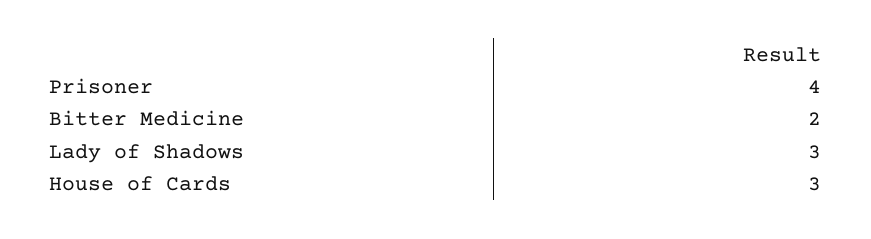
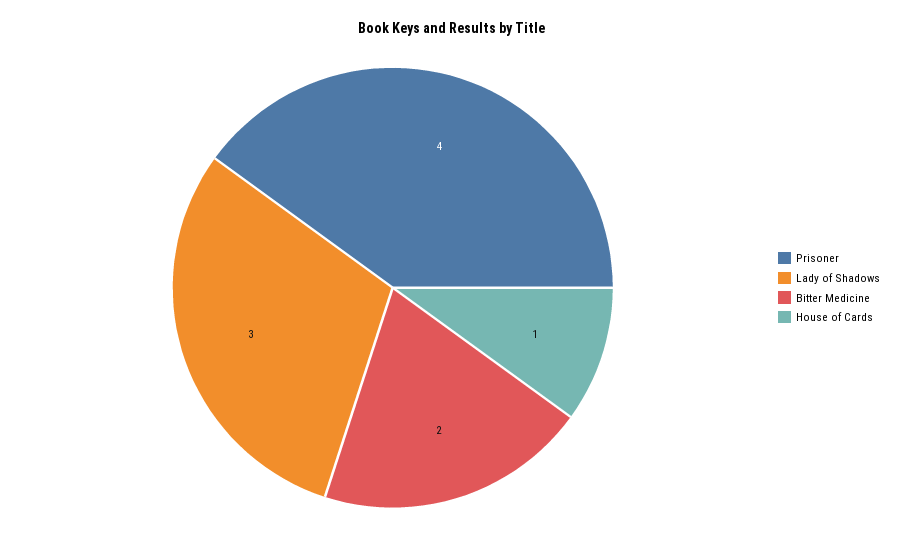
House of Cards: 3 -> 1

